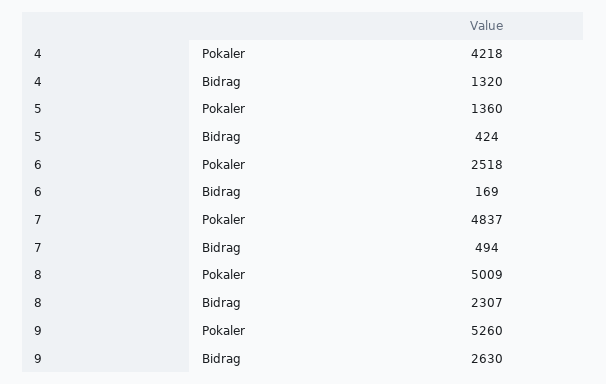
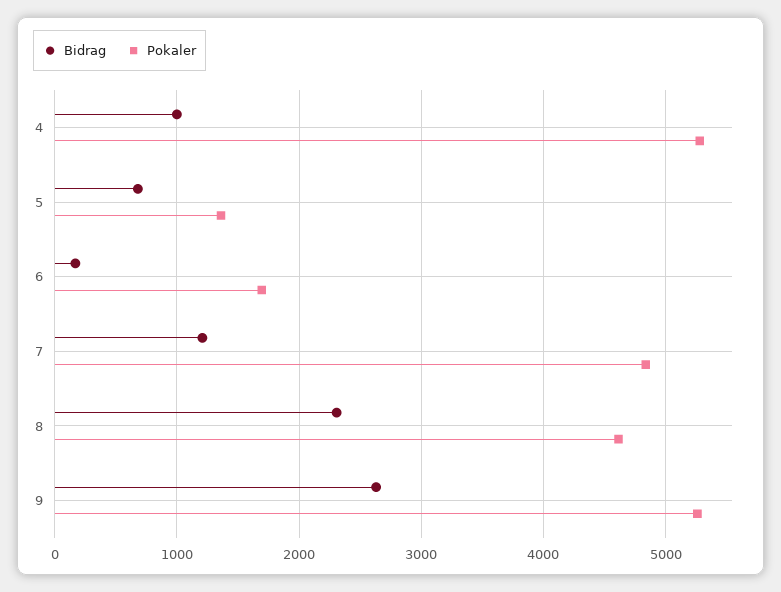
Pokaler, 4: 4218 -> 5300
Bidrag, 4: 1320 -> 1000
Bidrag, 5: 424 -> 700
Pokaler, 6: 2518 -> 1700
Bidrag, 7: 494 -> 1200
Pokaler, 8: 5009 -> 4600

